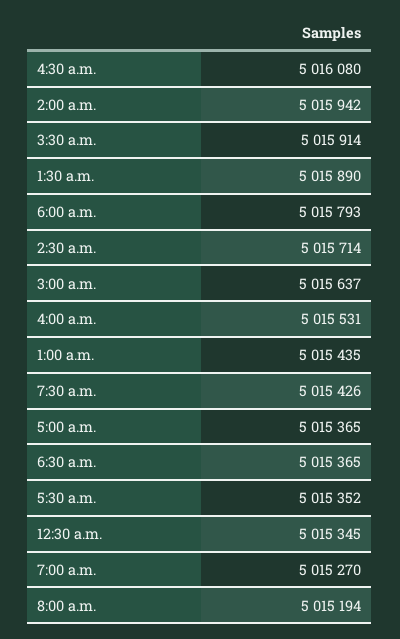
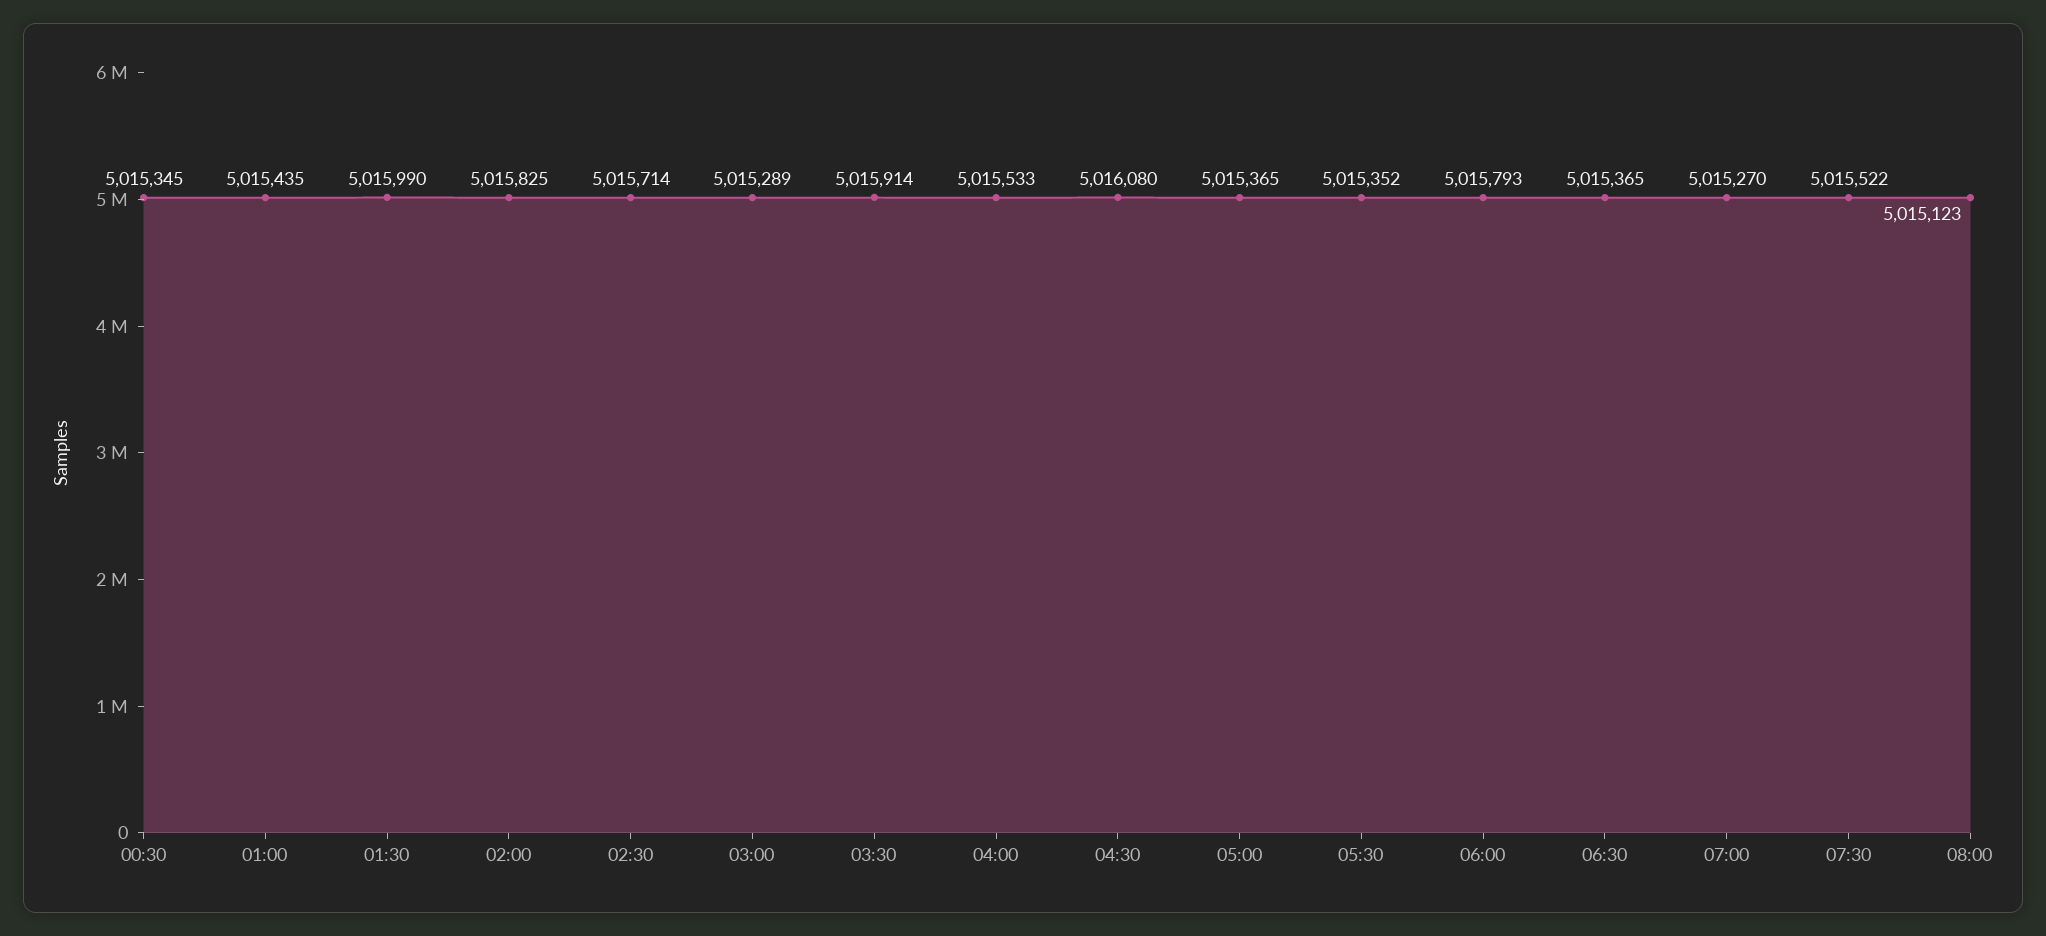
2:00 a.m.: 5015942 -> 5015825
1:30 a.m.: 5015890 -> 5015990
3:00 a.m.: 5015637 -> 5015289
4:00 a.m.: 5015531 -> 5015533
7:30 a.m.: 5015426 -> 5015522
8:00 a.m.: 5015194 -> 5015123

